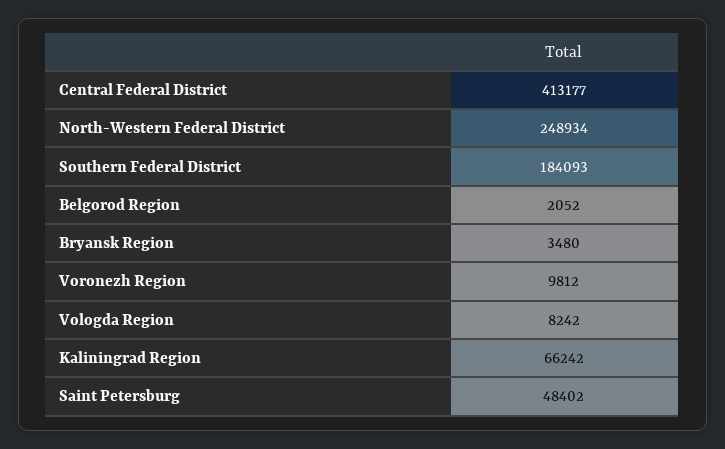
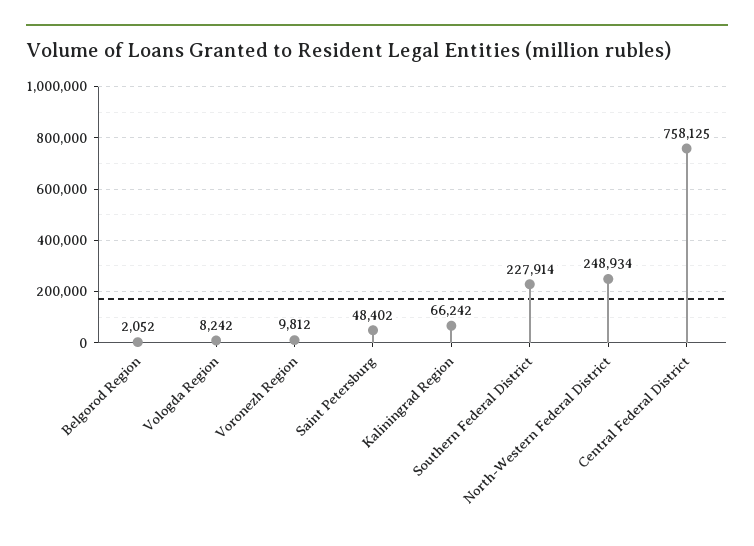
Central Federal District: 413177 -> 758125
Southern Federal District: 184093 -> 227914
Bryansk Region: 3480 -> none

